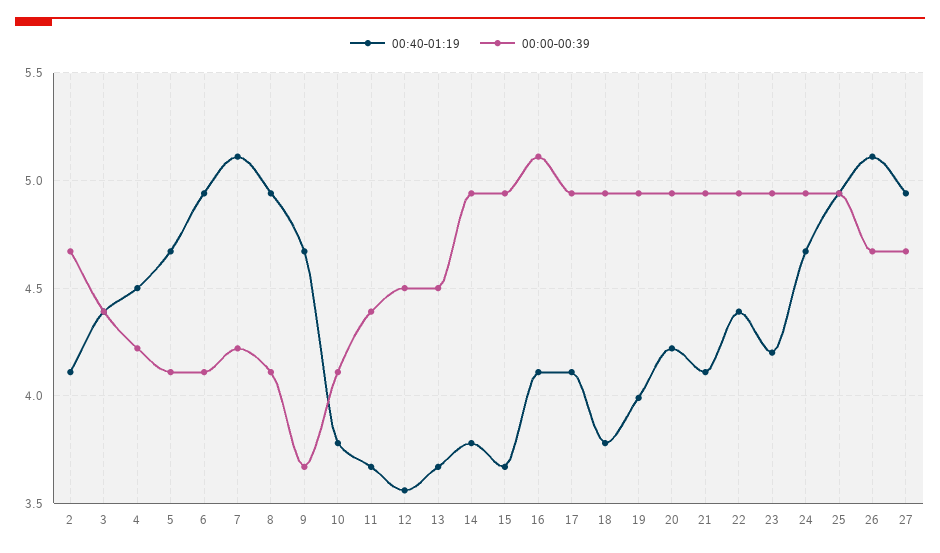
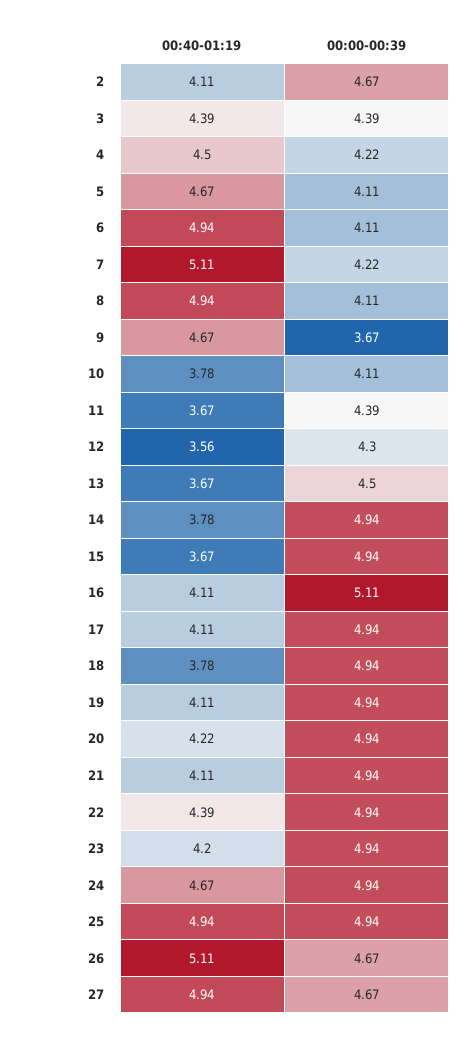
00:00-00:39, 12: 4.5 -> 4.3
00:40-01:19, 19: 4 -> 4.11

